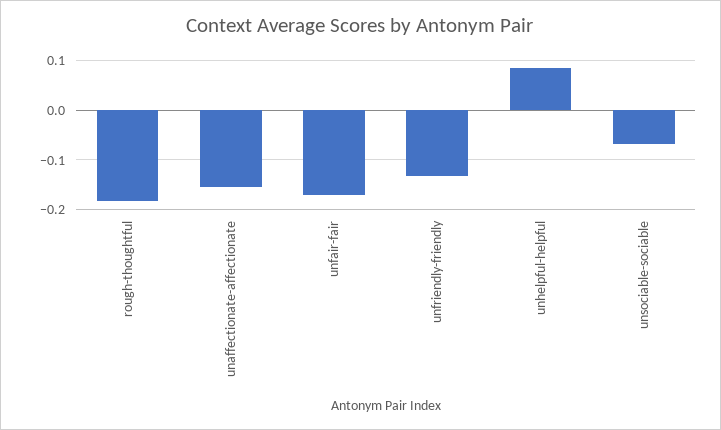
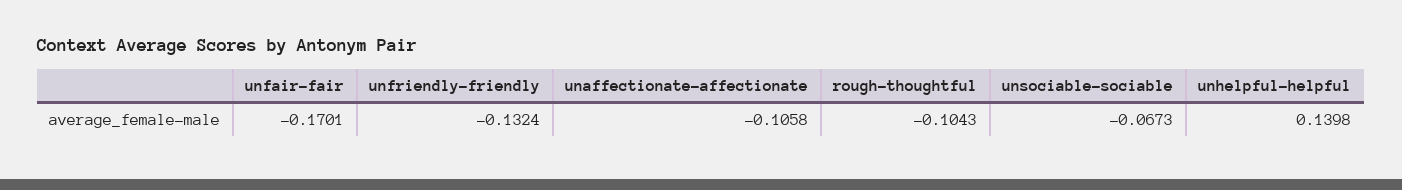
rough-thoughtful: -0.18 -> -0.1043
unaffectionate-affectionate: -0.16 -> -0.1058
unhelpful-helpful: 0.08 -> 0.1398

